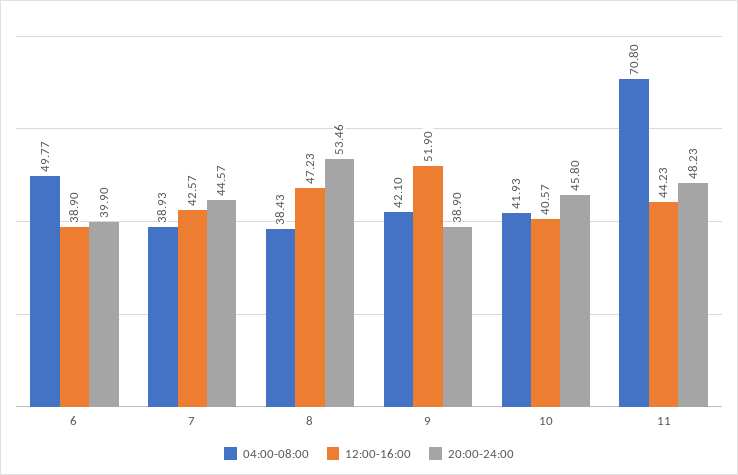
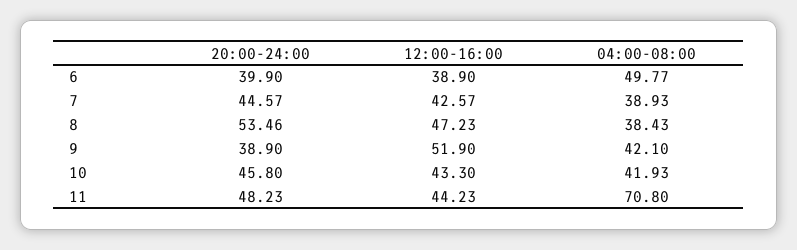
12:00-16:00, 10: 40.57 -> 43.3

